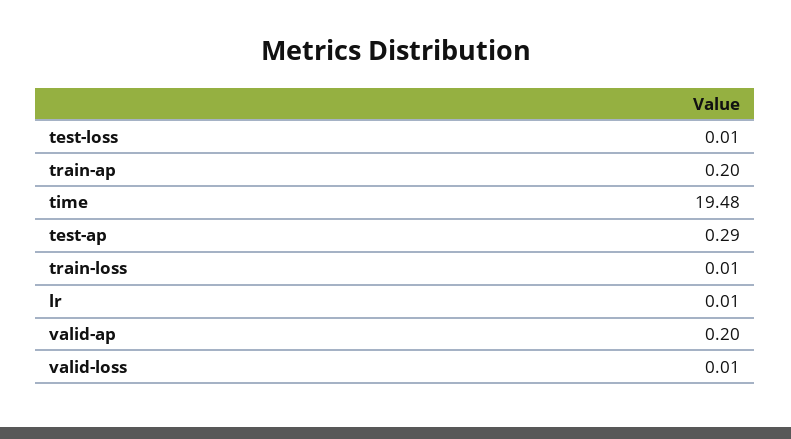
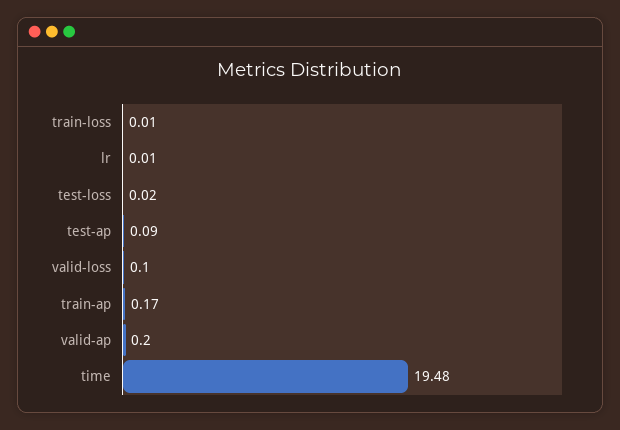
test-loss: 0.01 -> 0.02
train-ap: 0.2 -> 0.17
test-ap: 0.29 -> 0.09
valid-loss: 0.01 -> 0.1

